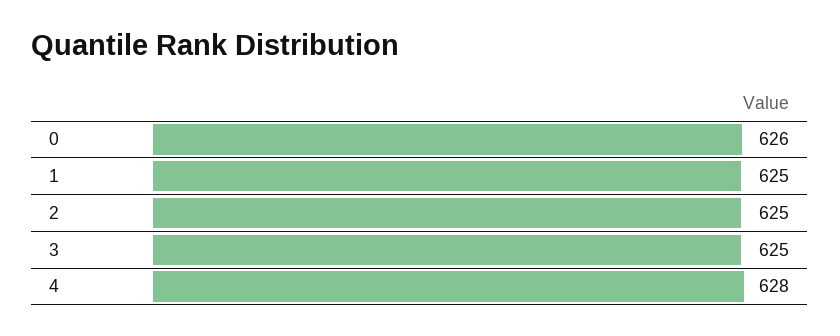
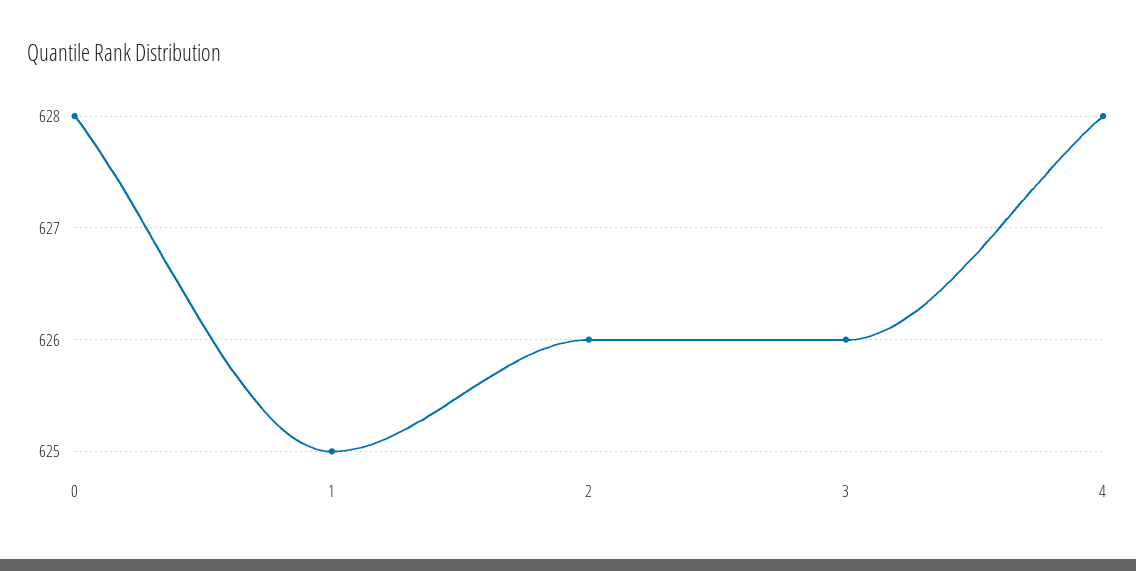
0: 626 -> 628
2: 625 -> 626
3: 625 -> 626

